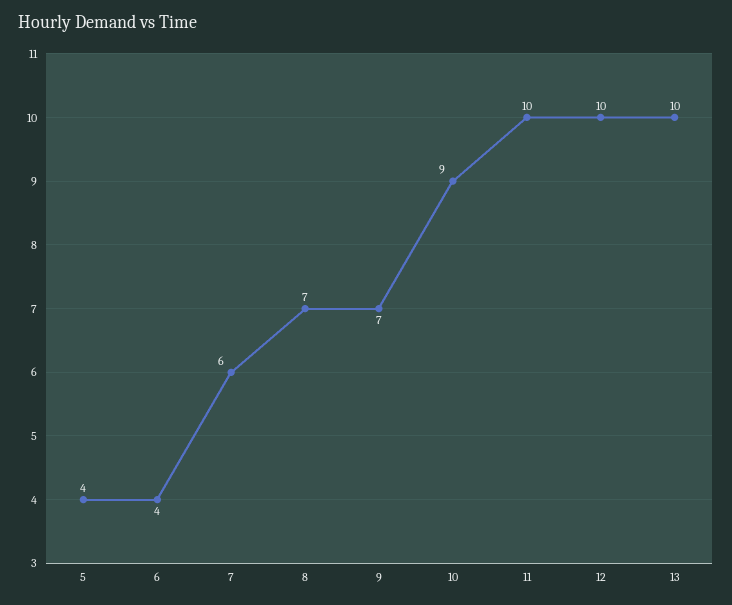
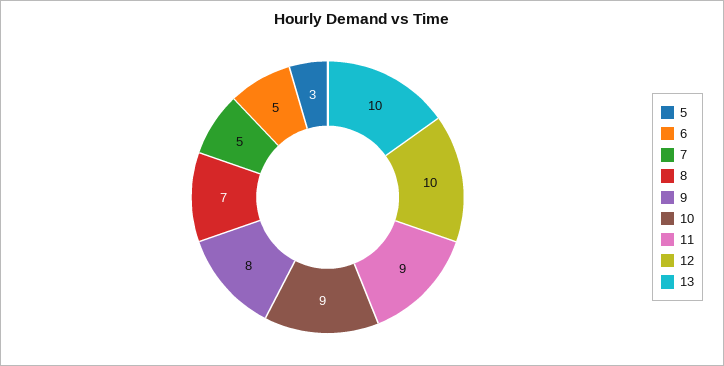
5: 4 -> 3
6: 4 -> 5
7: 6 -> 5
9: 7 -> 8
11: 10 -> 9

